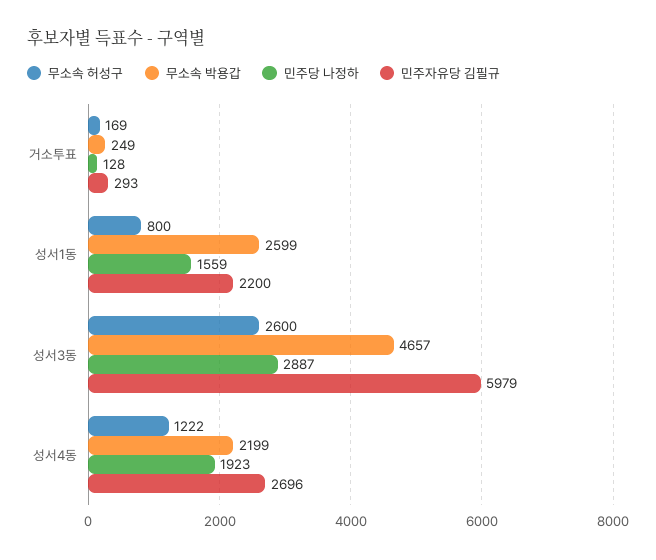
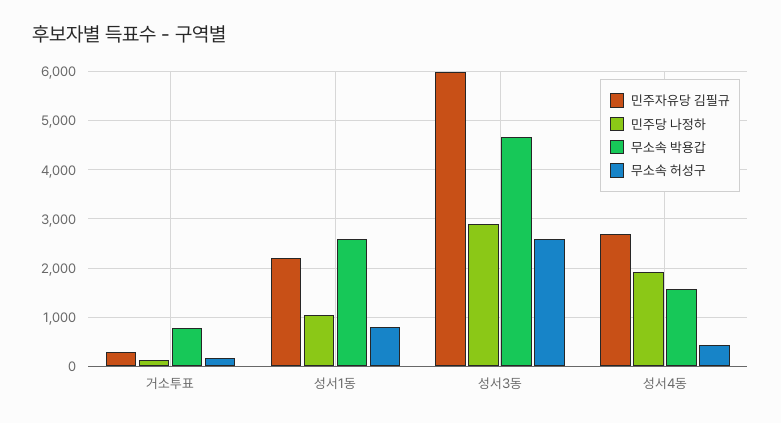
무소속 박용갑, 거소투표: 249 -> 800
민주당 나정하, 성서1동: 1559 -> 1000
무소속 허성구, 성서4동: 1222 -> 400
무소속 박용갑, 성서4동: 2199 -> 1600

